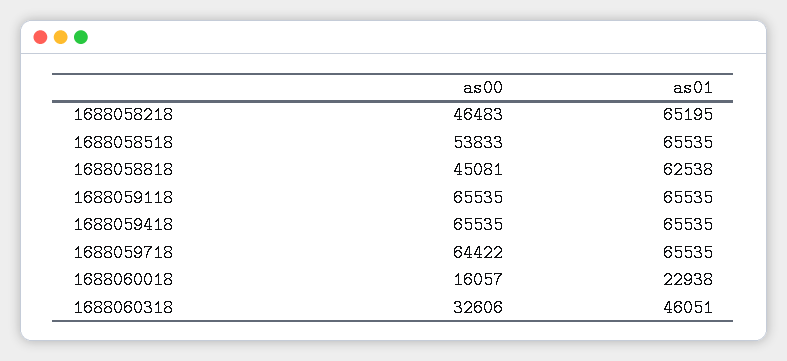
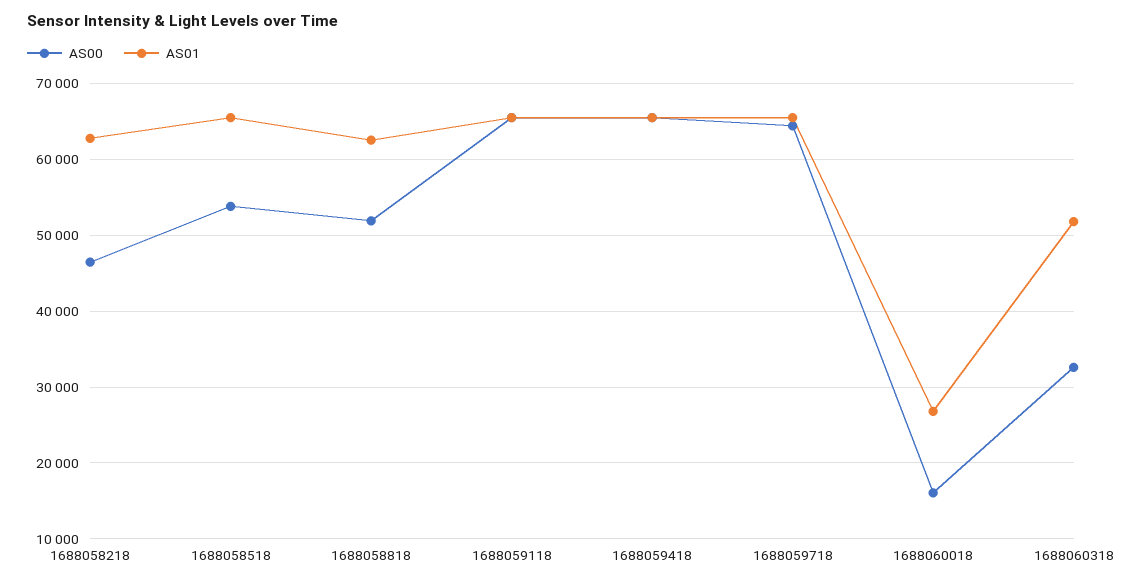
as01, 1688058218: 65195 -> 63000
as00, 1688058818: 45081 -> 52000
as01, 1688060018: 22938 -> 27000
as01, 1688060318: 46051 -> 52000

